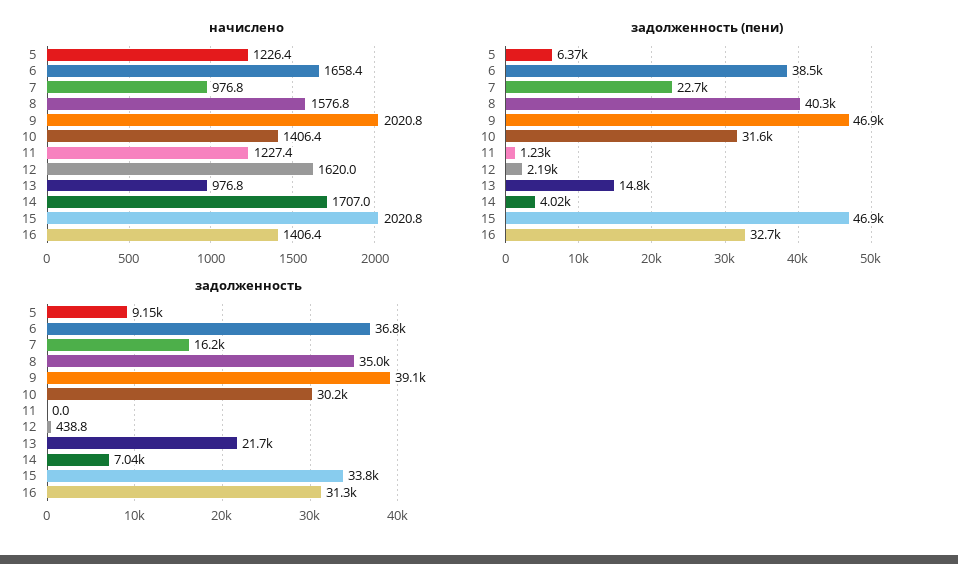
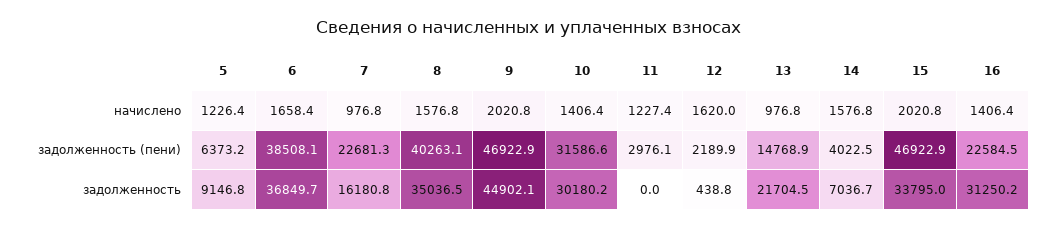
начислено, 14: 1707 -> 1576.8
задолженность (пени), 11: 1230 -> 2976.1
задолженность (пени), 16: 32700 -> 22584.5
задолженность, 9: 39100 -> 44902.1

